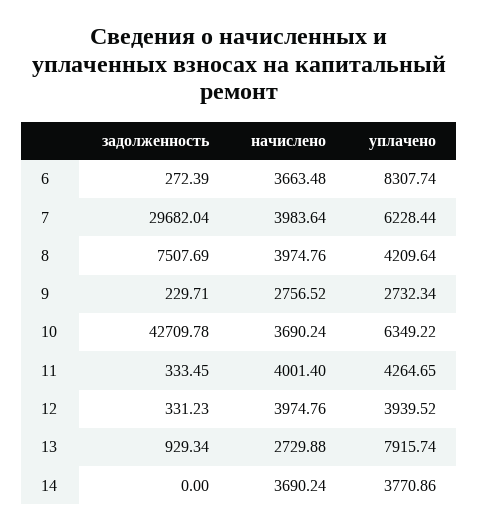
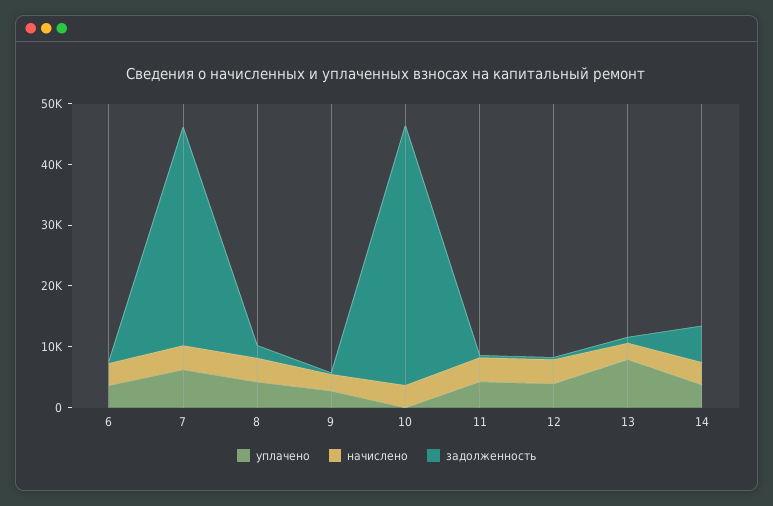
уплачено, 6: 8307.74 -> 4000
задолженность, 7: 29682.04 -> 36000
задолженность, 8: 7507.69 -> 2000
уплачено, 10: 6349.22 -> 0
задолженность, 14: 0 -> 6000

